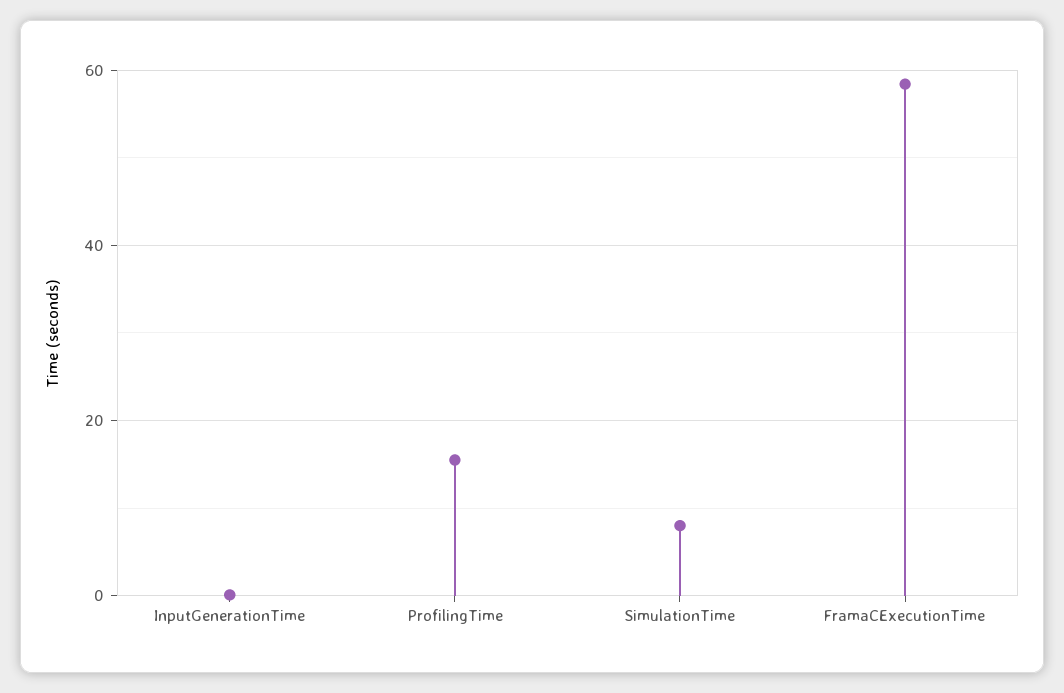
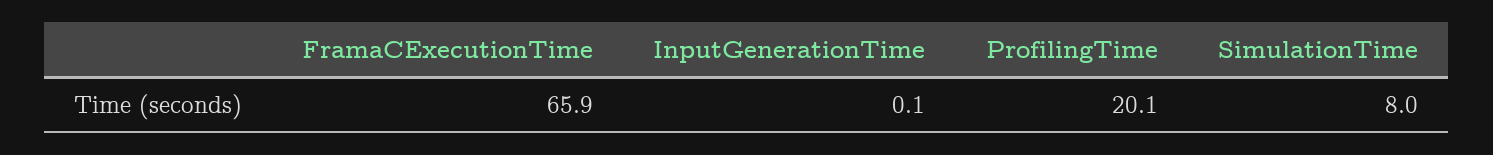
ProfilingTime: 16 -> 20.1
FramaCExecutionTime: 58 -> 65.9

